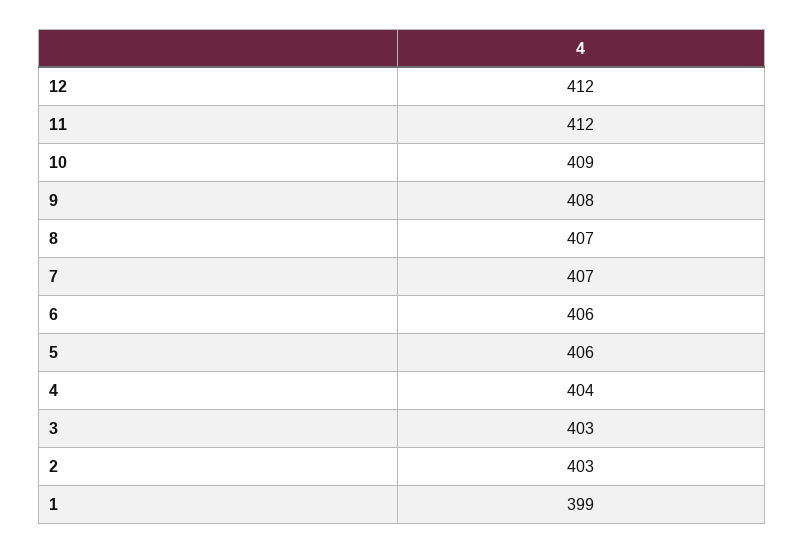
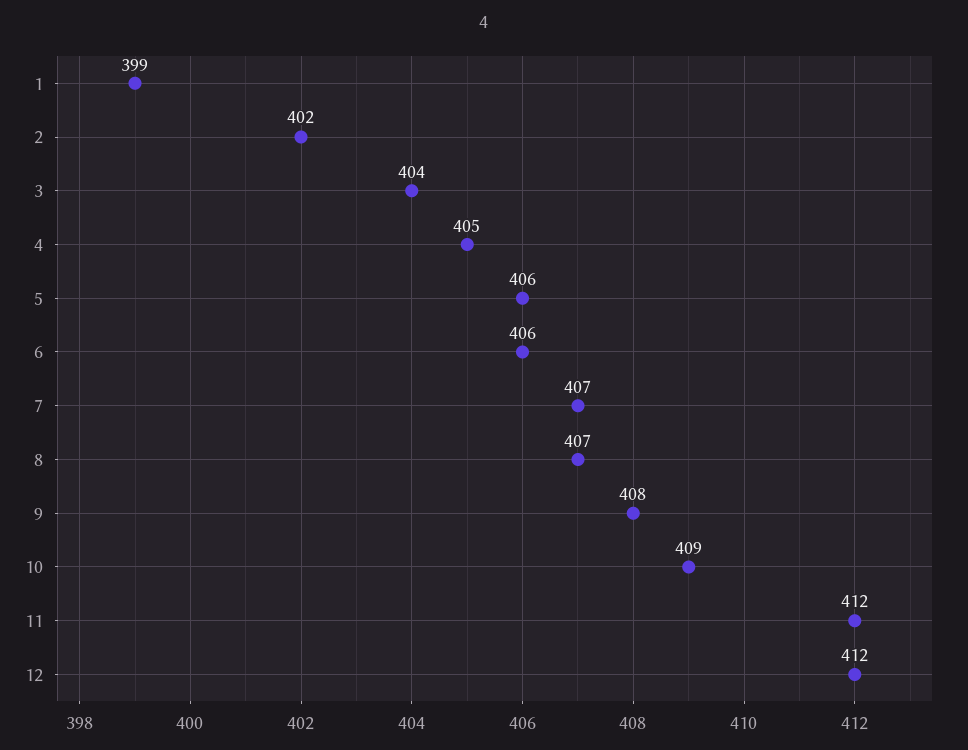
4: 404 -> 405
3: 403 -> 404
2: 403 -> 402

